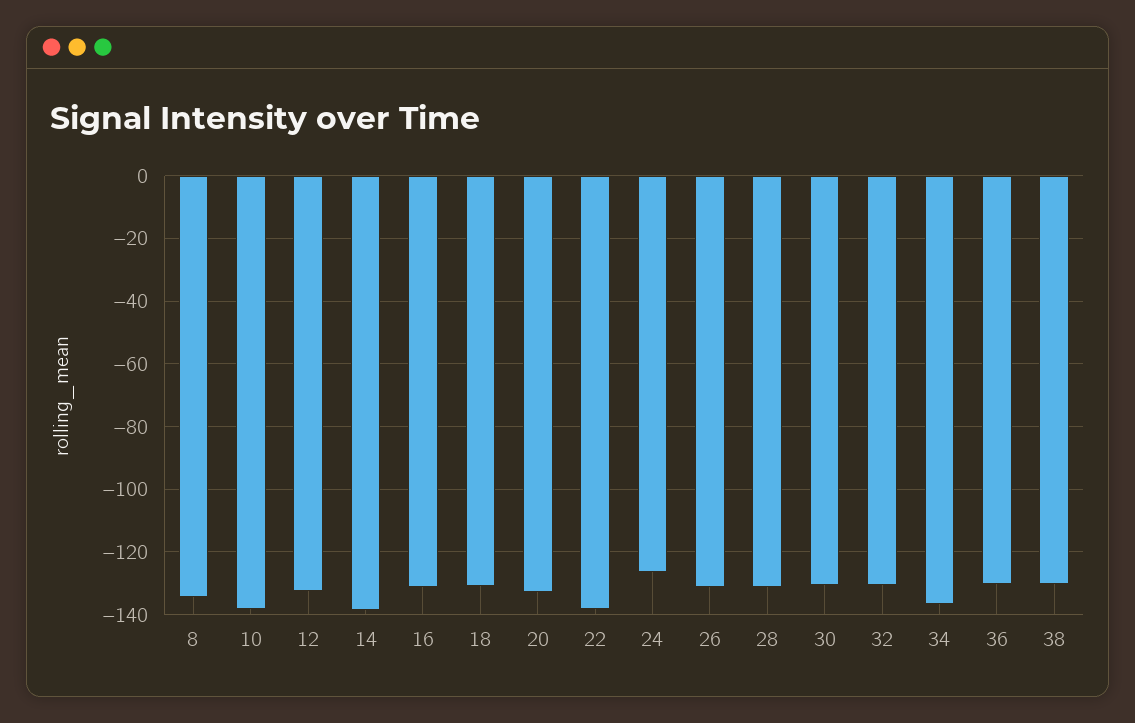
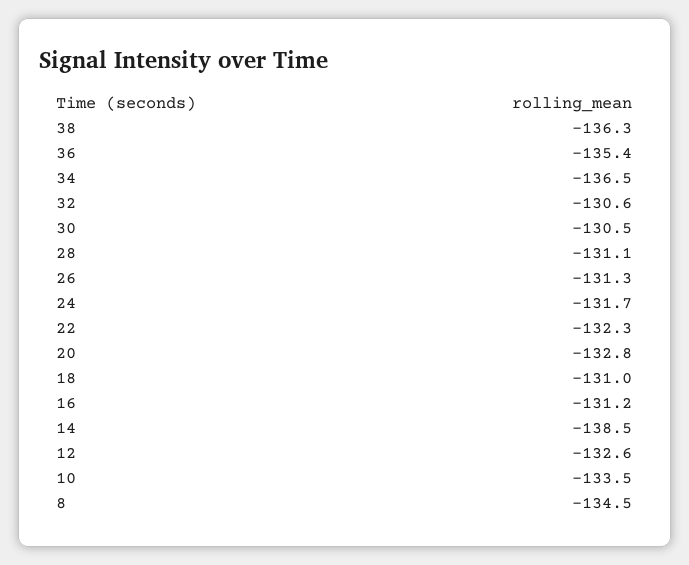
10: -138 -> -133.5
22: -138 -> -132.3
24: -126 -> -131.7
36: -130 -> -135.4
38: -130 -> -136.3

